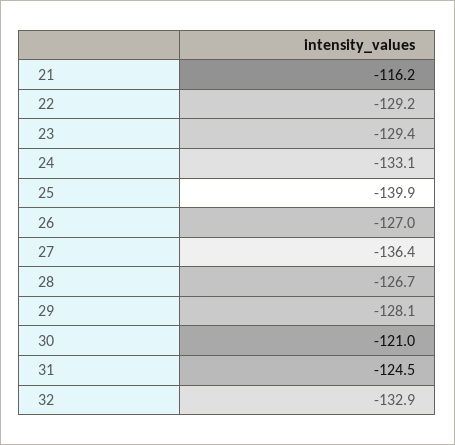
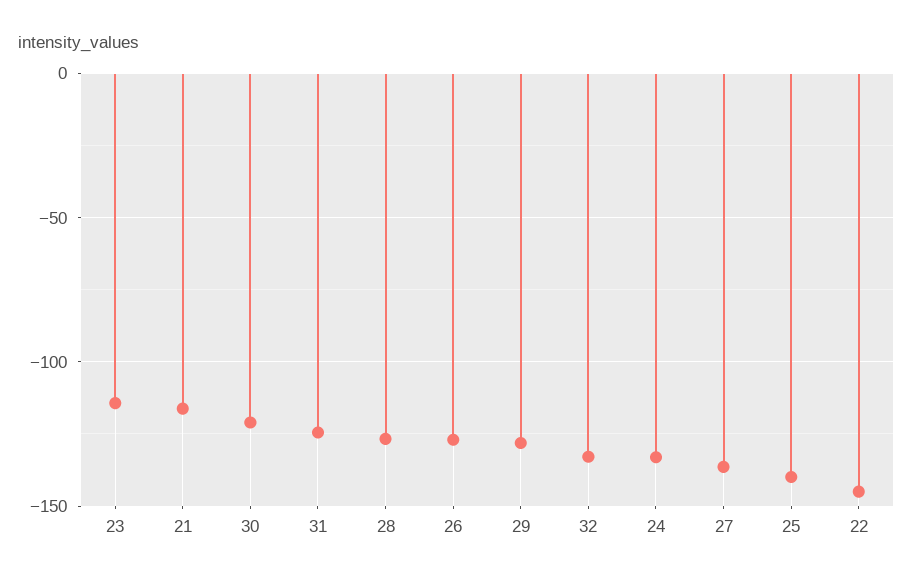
22: -129.2 -> -145
23: -129.4 -> -115

